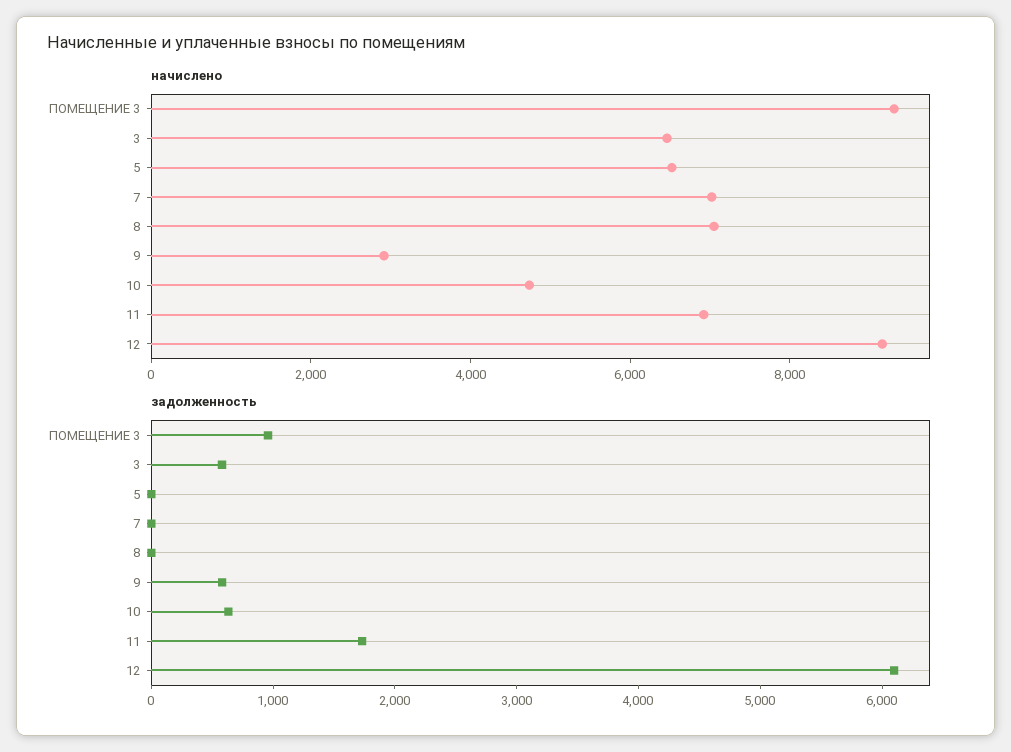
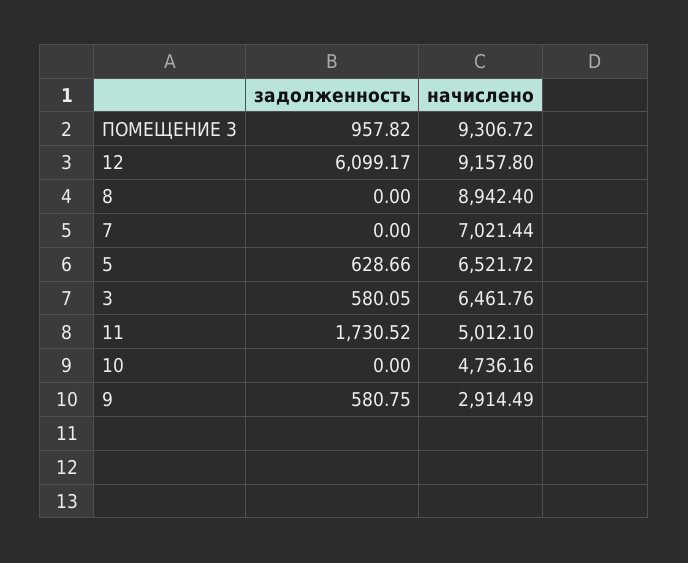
начислено, 8: 7000 -> 8942.4
начислено, 11: 7000 -> 5012.1
задолженность, 5: 0 -> 628.66
задолженность, 10: 600 -> 0

